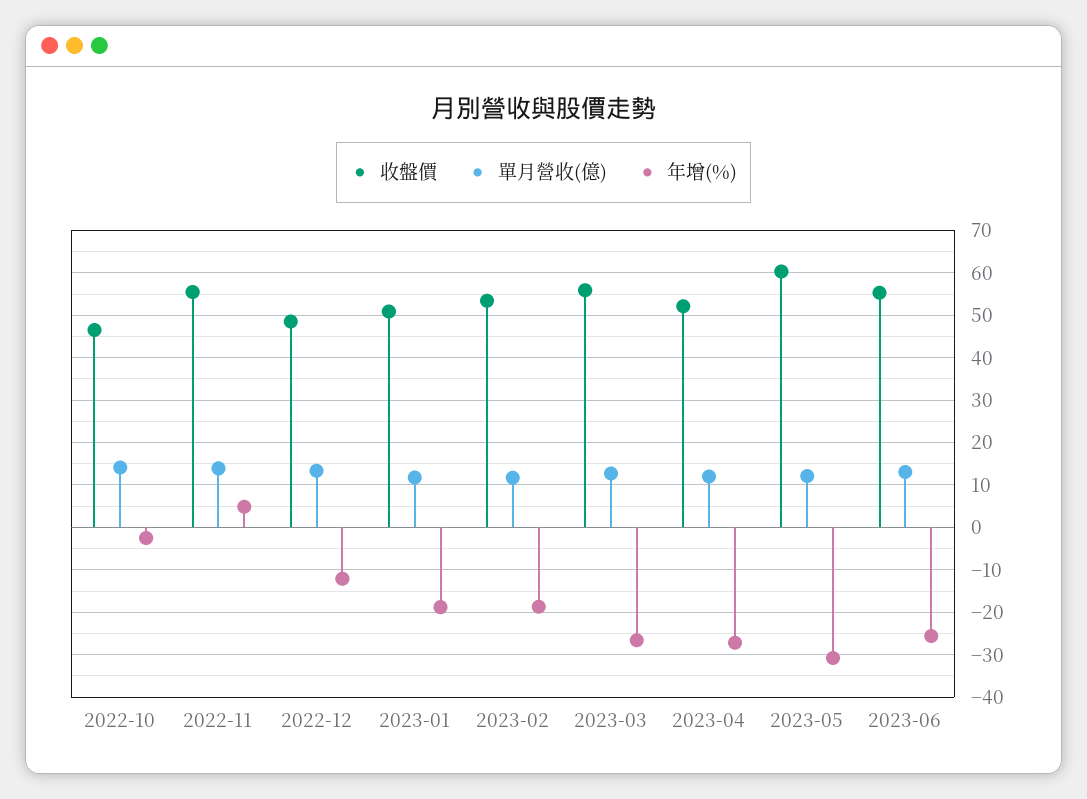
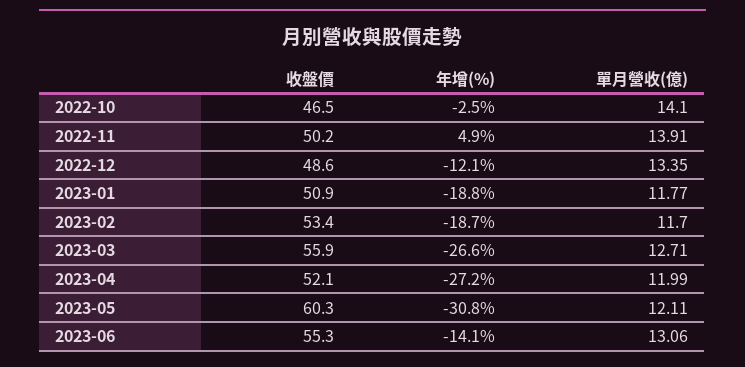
收盤價, 2022-11: 56 -> 50.2
年增(%), 2023-06: -26 -> -14.1

